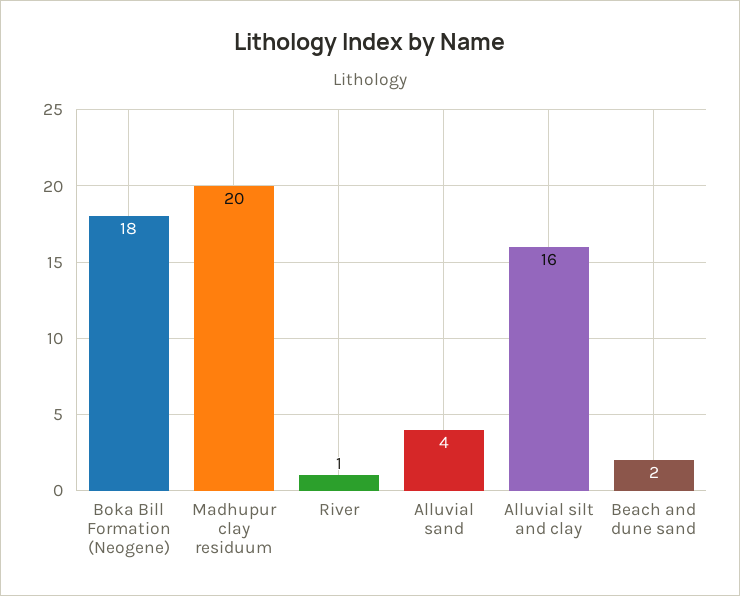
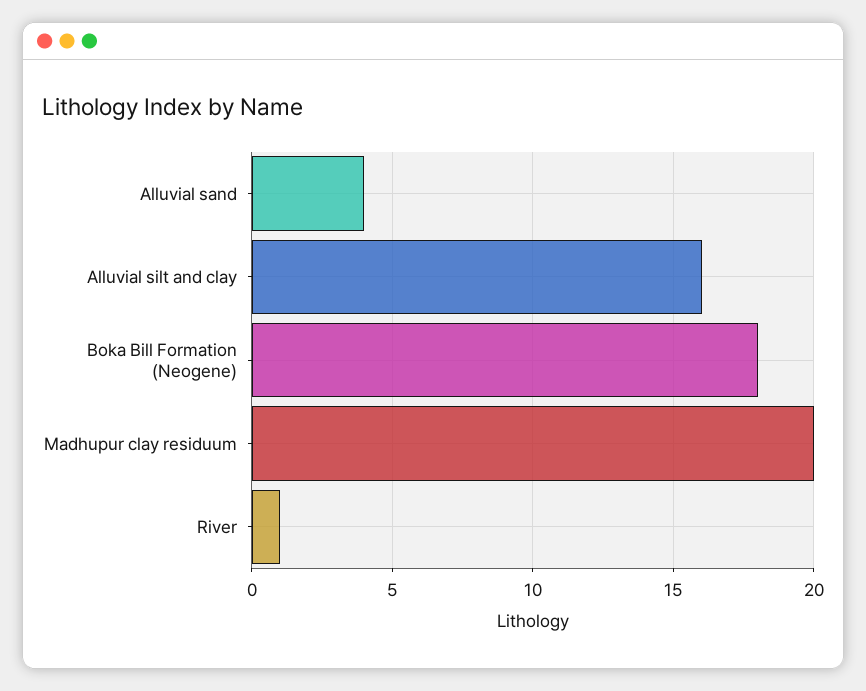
Beach and dune sand: 2 -> none

